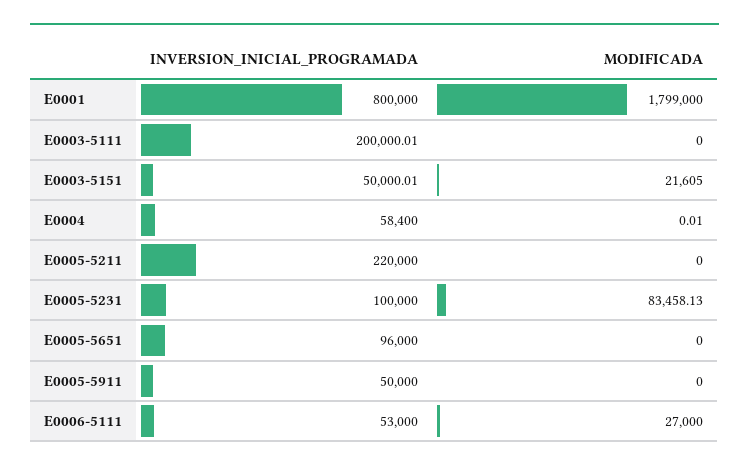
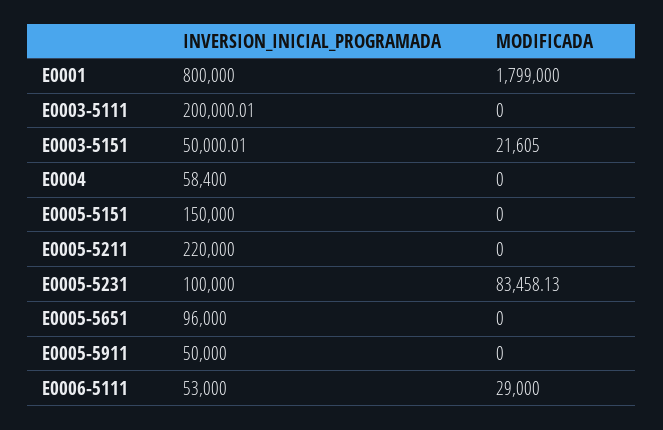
MODIFICADA, E0004: 0.01 -> 0
MODIFICADA, E0006-5111: 27000 -> 29000
INVERSION_INICIAL_PROGRAMADA, E0005-5151: none -> 150000
MODIFICADA, E0005-5151: none -> 0

